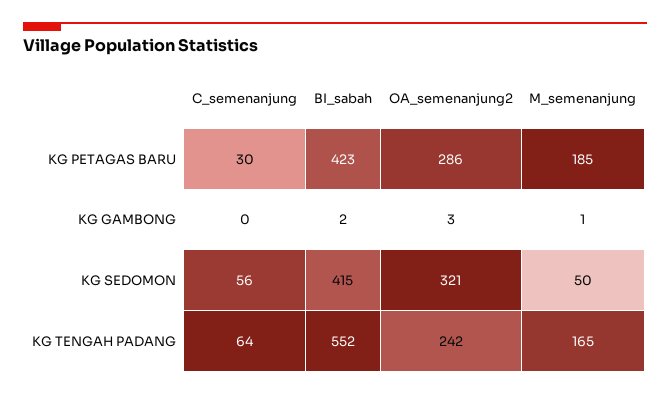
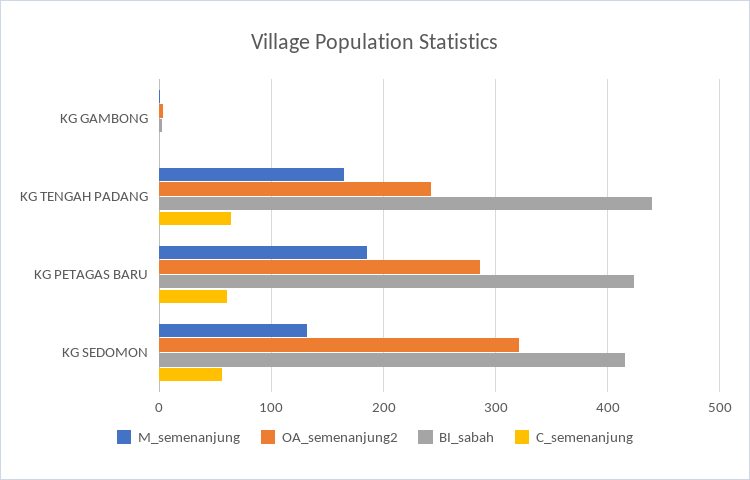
C_semenanjung, KG PETAGAS BARU: 30 -> 60
M_semenanjung, KG SEDOMON: 50 -> 130
BI_sabah, KG TENGAH PADANG: 552 -> 440

